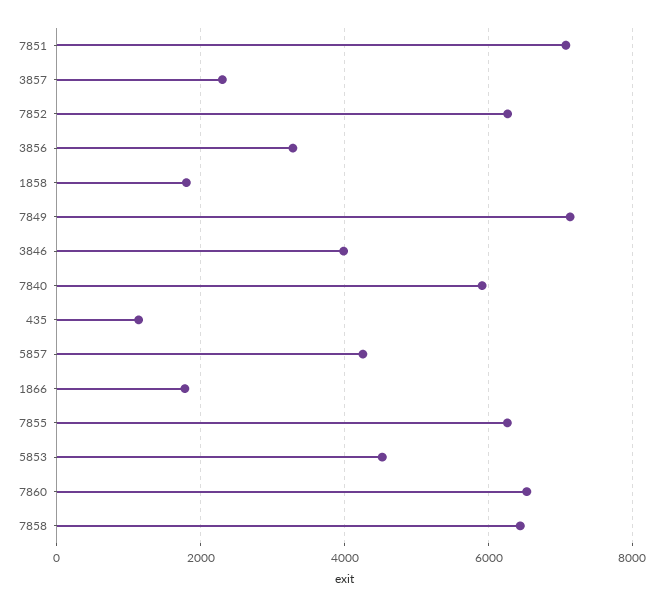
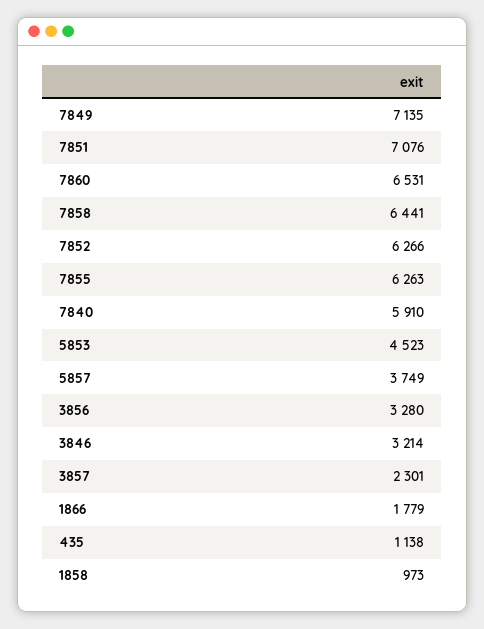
1858: 1800 -> 973
3846: 4000 -> 3214
5857: 4200 -> 3749

